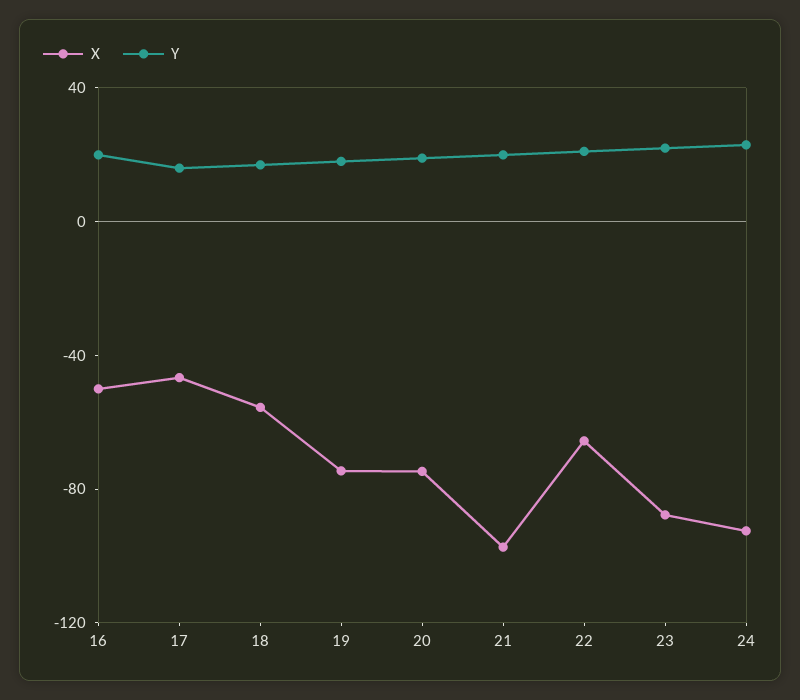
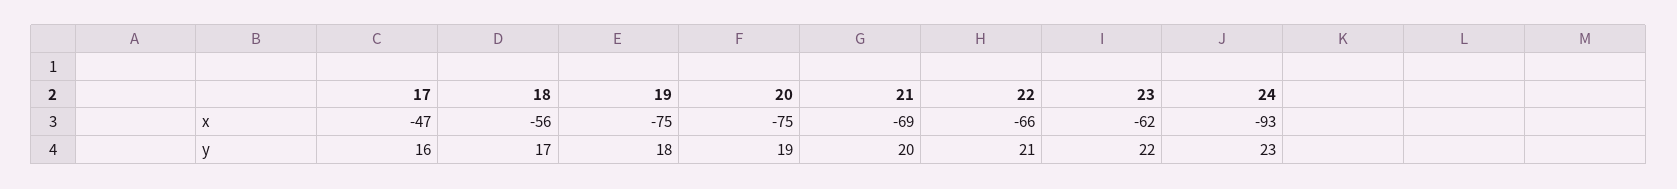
X, 16: -50 -> none
Y, 16: 20 -> none
X, 21: -100 -> -69
X, 23: -90 -> -62

